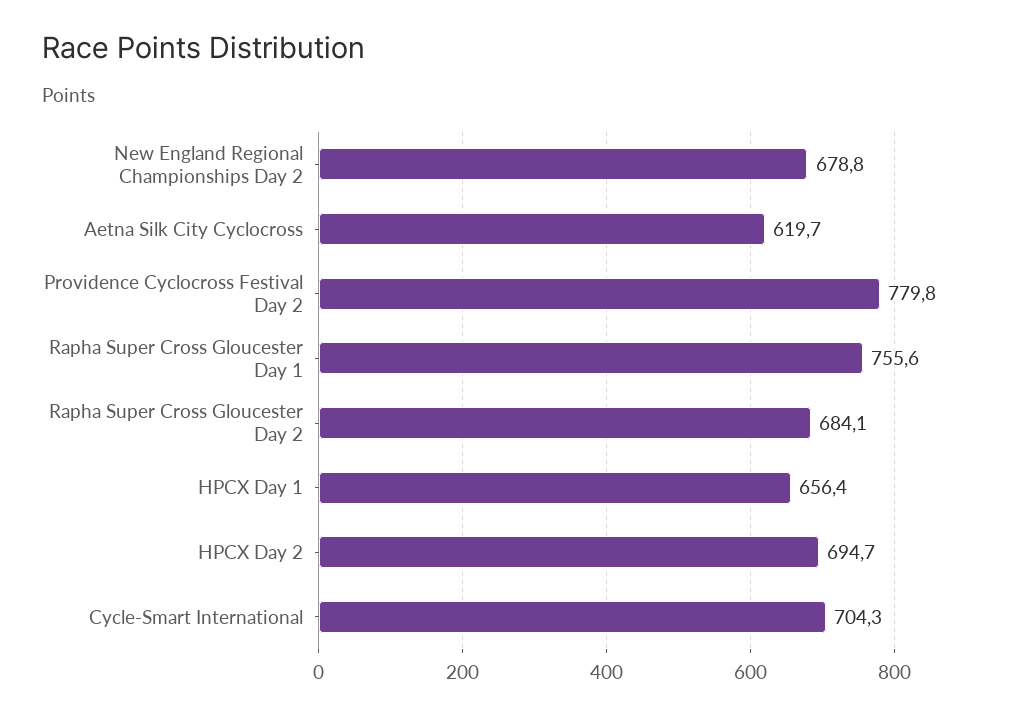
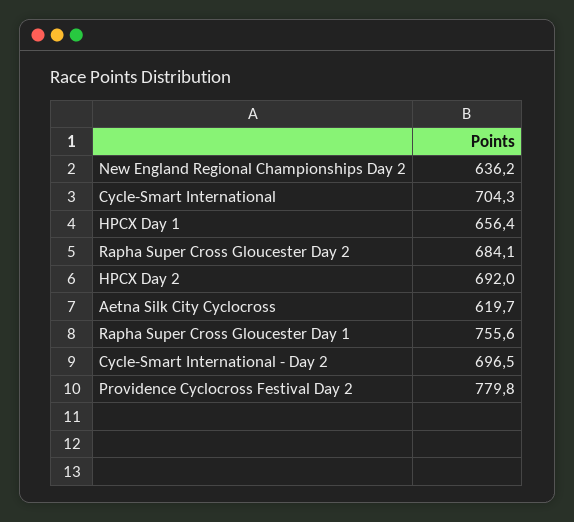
New England Regional Championships Day 2: 678.8 -> 636.2
HPCX Day 2: 694.7 -> 692
Cycle-Smart International - Day 2: none -> 696.5

